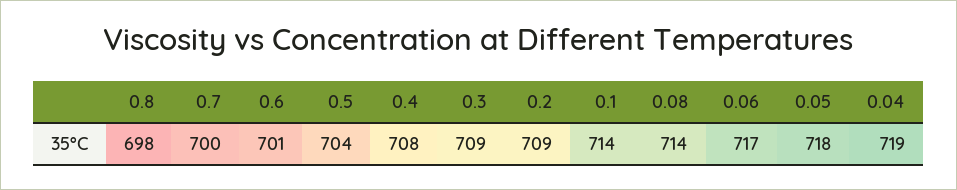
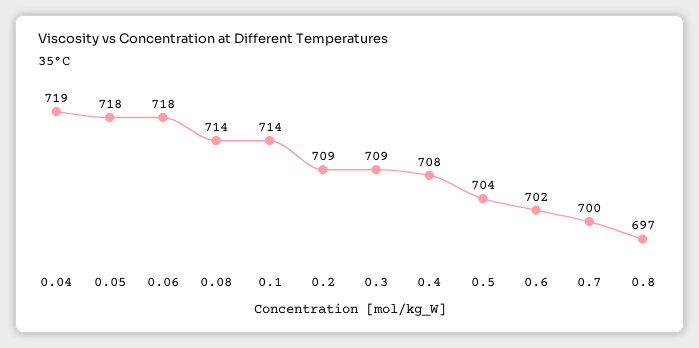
0.8: 698 -> 697
0.6: 701 -> 702
0.06: 717 -> 718

